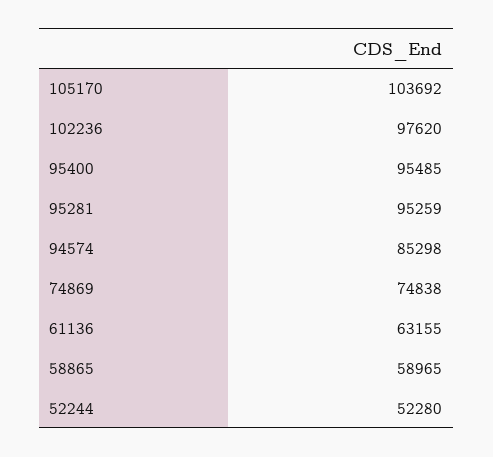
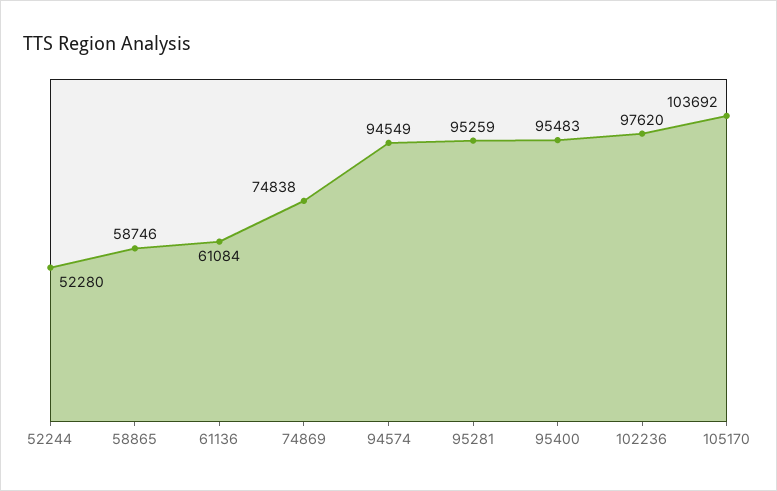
95400: 95485 -> 95483
94574: 85298 -> 94549
61136: 63155 -> 61084
58865: 58965 -> 58746

